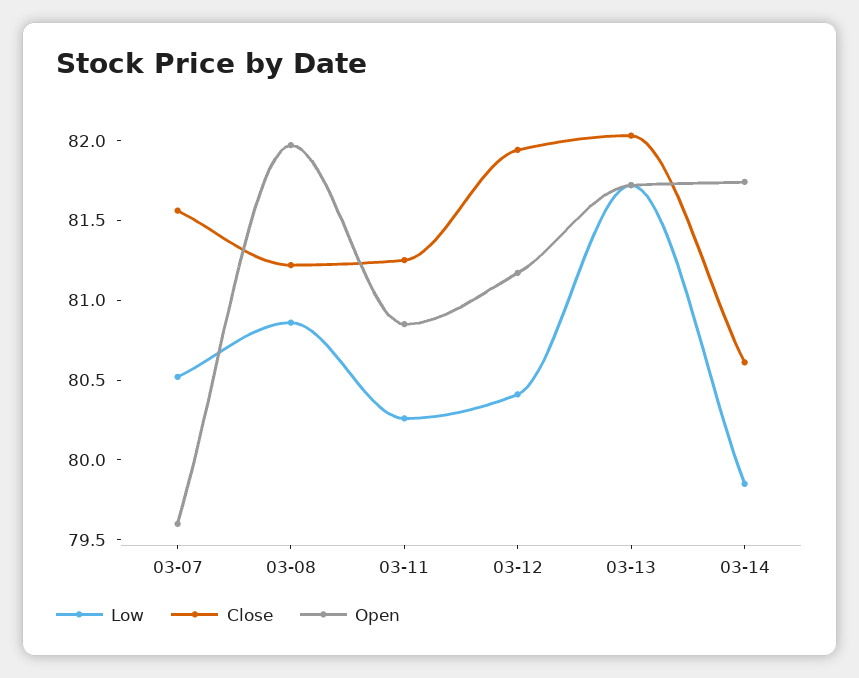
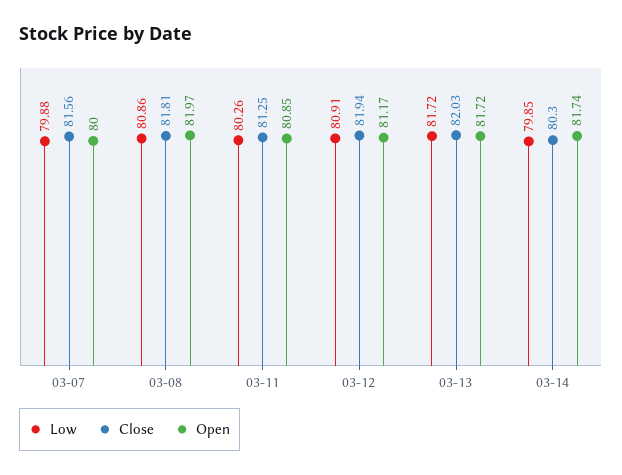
Low, 03-07: 80.5 -> 79.88
Open, 03-07: 79.6 -> 80
Close, 03-08: 81.2 -> 81.81
Low, 03-12: 80.4 -> 80.91
Close, 03-14: 80.6 -> 80.3

